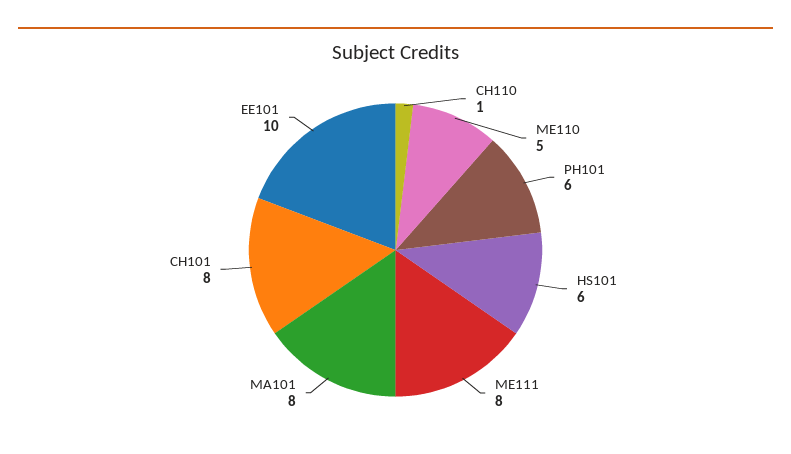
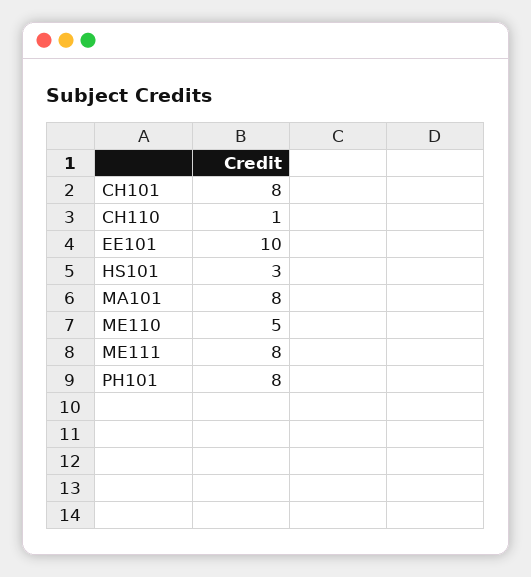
PH101: 6 -> 8
HS101: 6 -> 3

